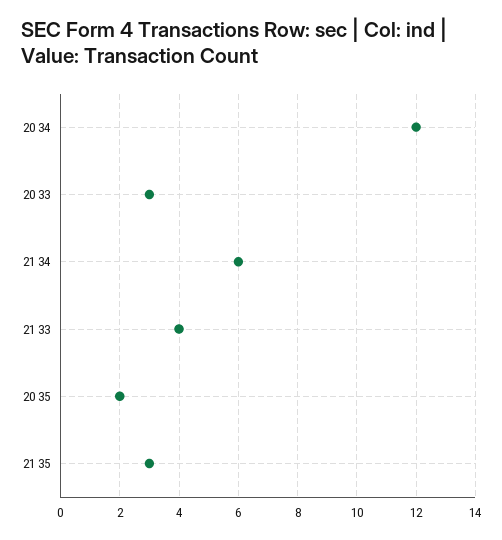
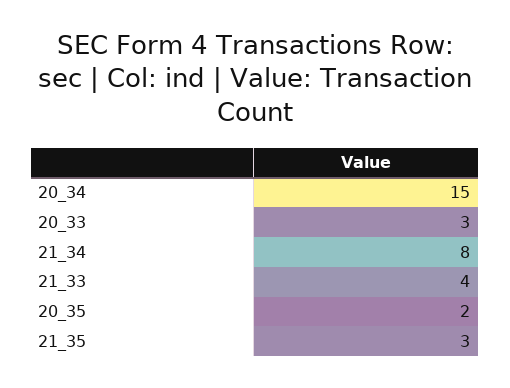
20 34: 12 -> 15
21 34: 6 -> 8

